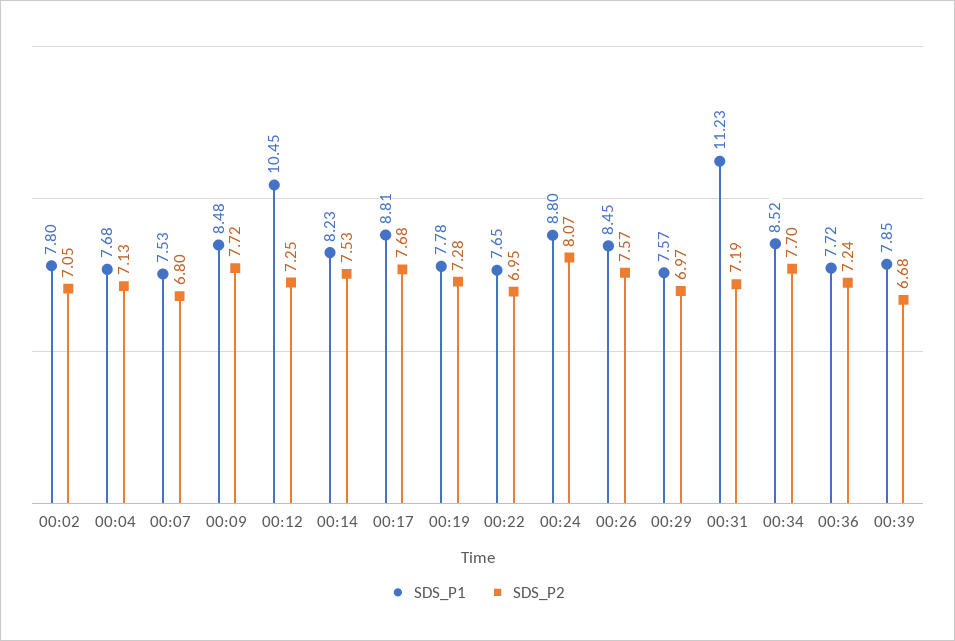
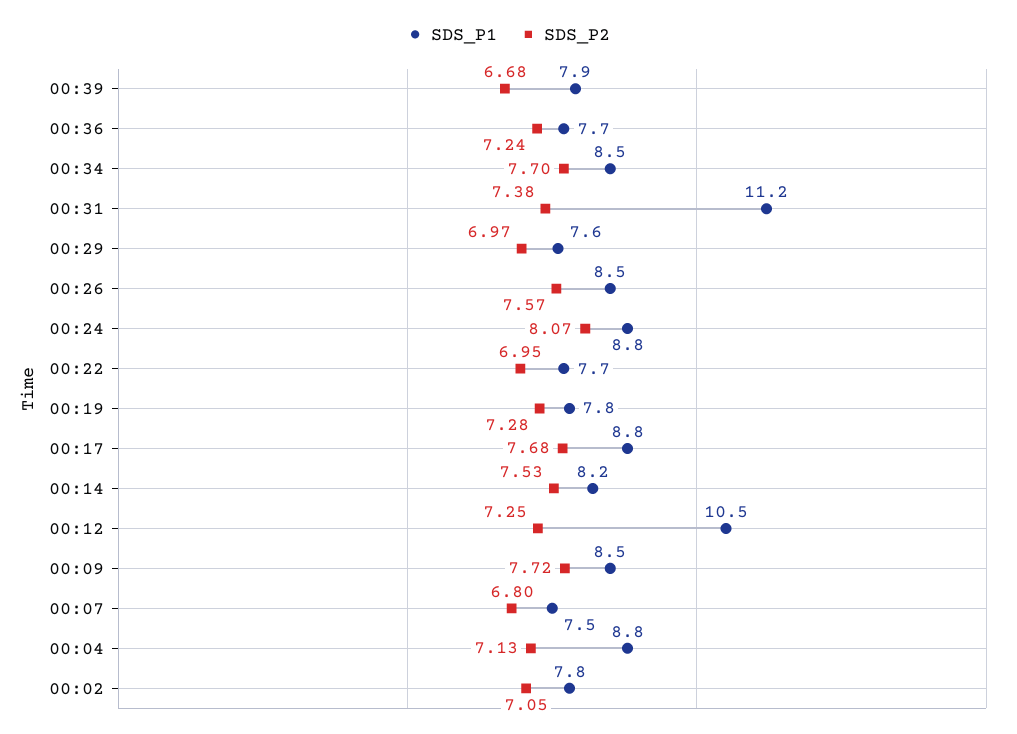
SDS_P1, 00:04: 7.68 -> 8.8
SDS_P2, 00:31: 7.19 -> 7.38

